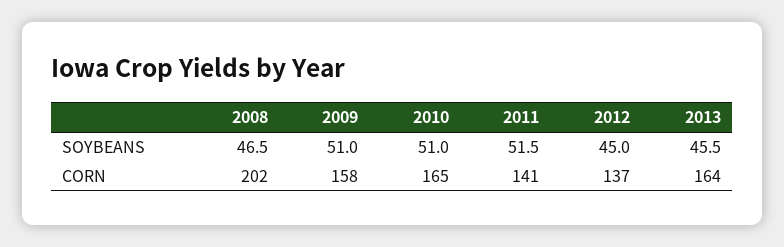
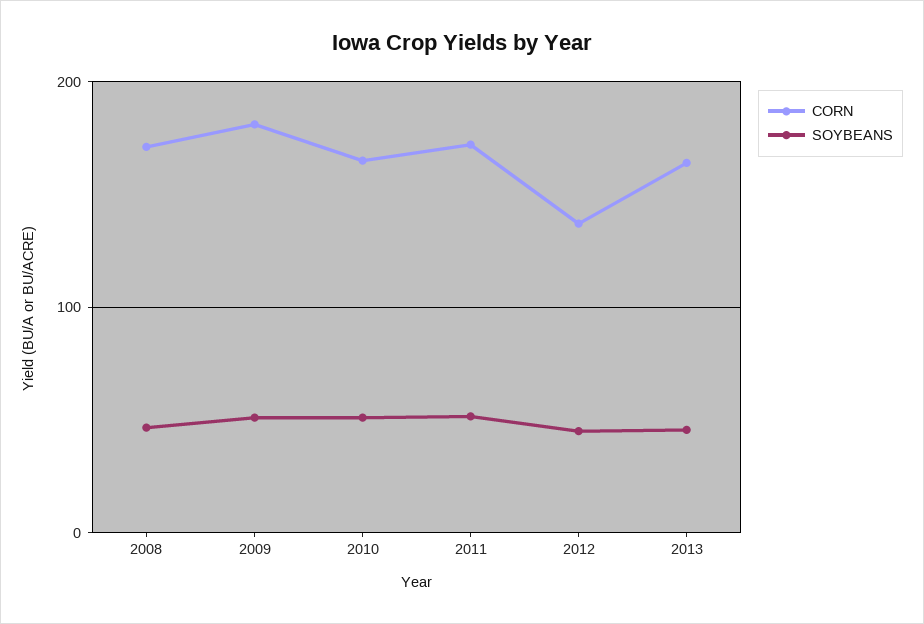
CORN, 2008: 202 -> 170
CORN, 2009: 158 -> 180
CORN, 2011: 141 -> 170

